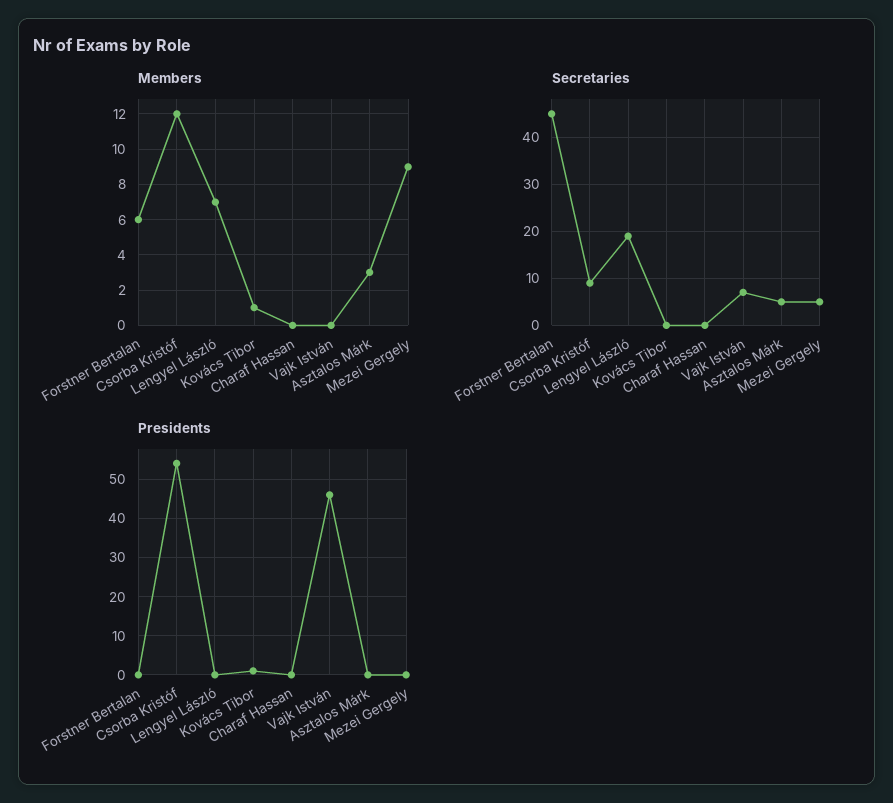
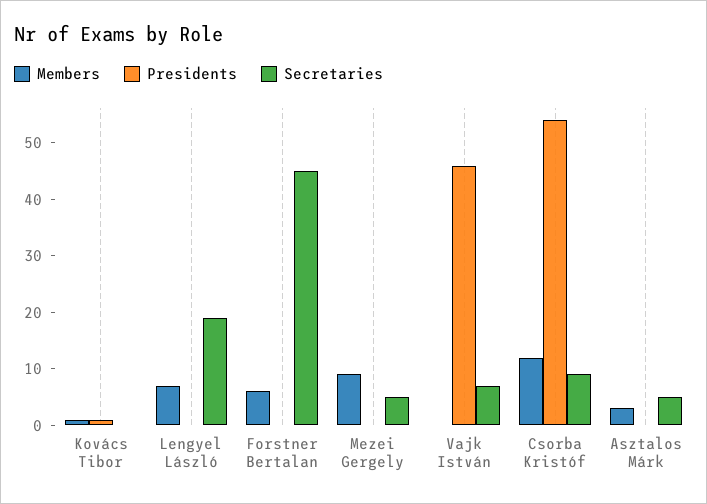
Members, Charaf Hassan: 0 -> none
Secretaries, Charaf Hassan: 0 -> none
Presidents, Charaf Hassan: 0 -> none

